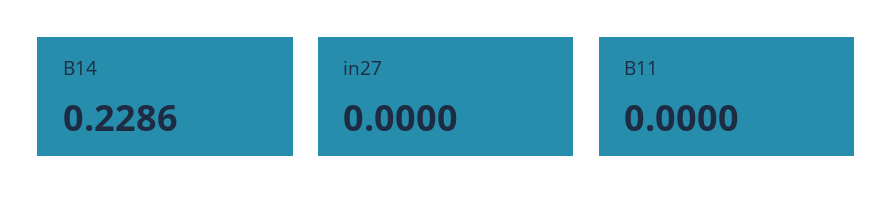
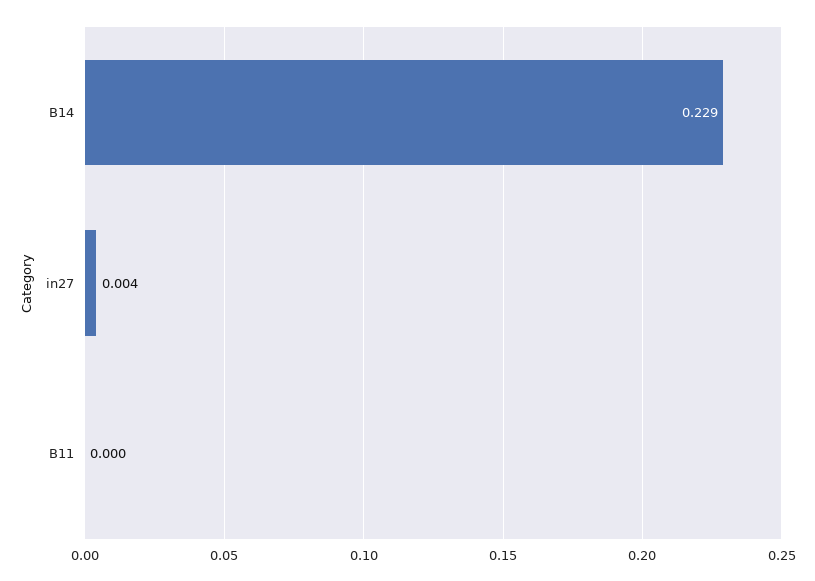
in27: 0 -> 0.004

